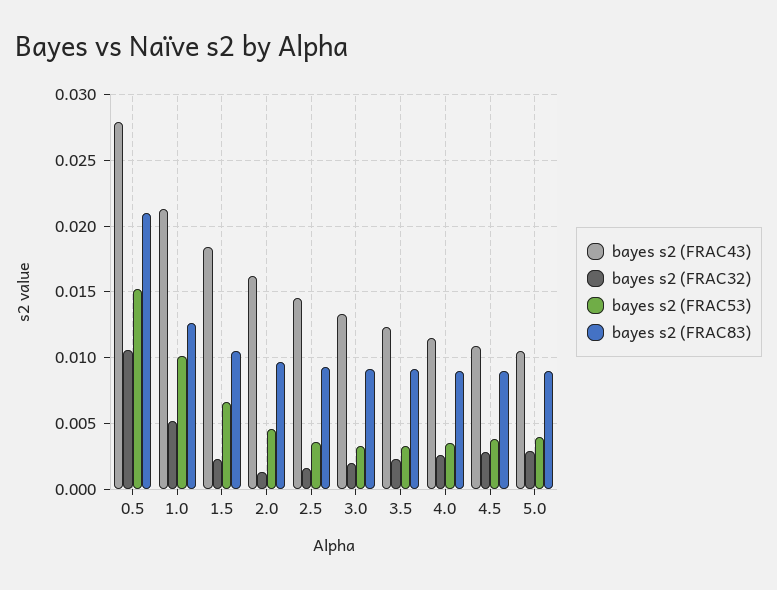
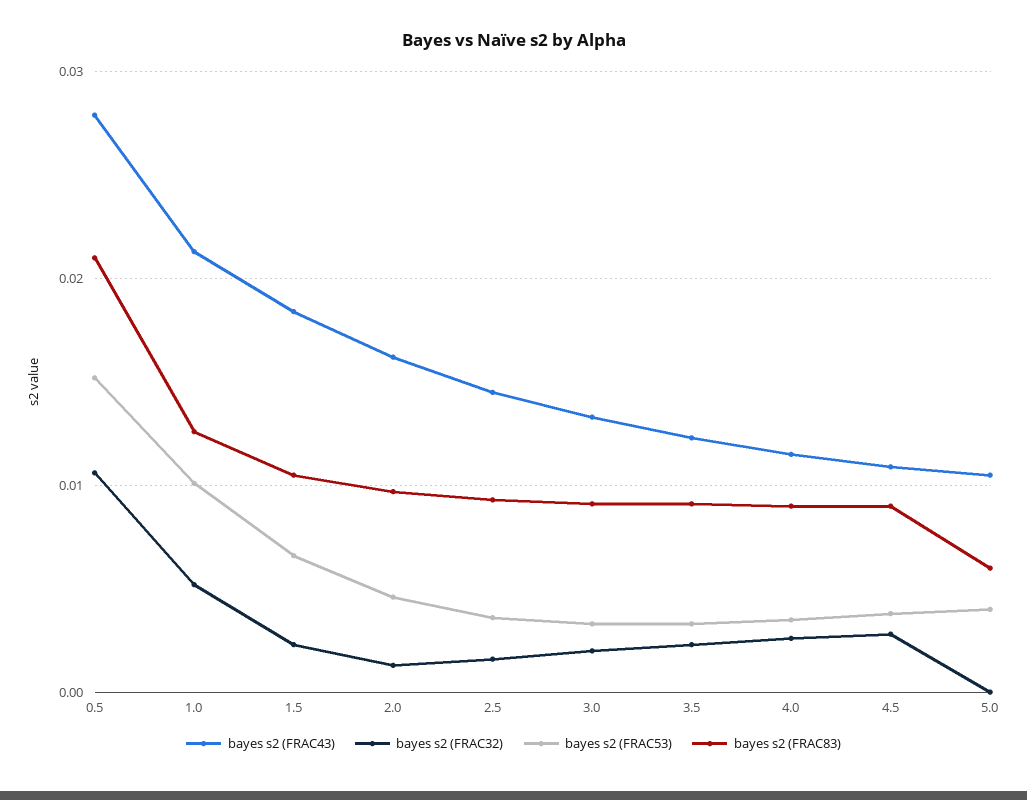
bayes s2 (FRAC32), 5.0: 0.003 -> 0
bayes s2 (FRAC83), 5.0: 0.009 -> 0.006

